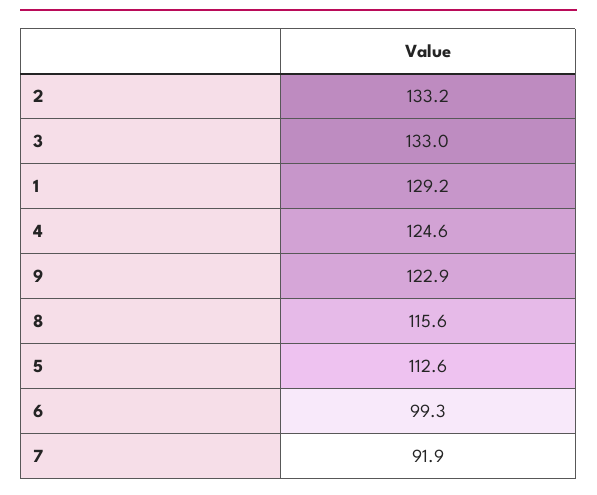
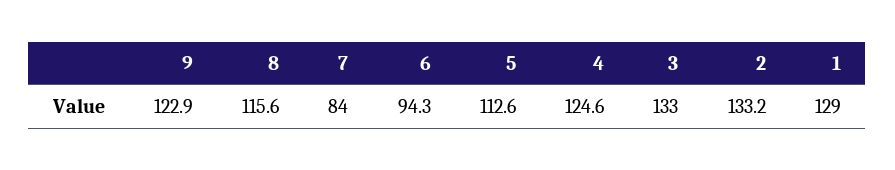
1: 129.2 -> 129
6: 99.3 -> 94.3
7: 91.9 -> 84

